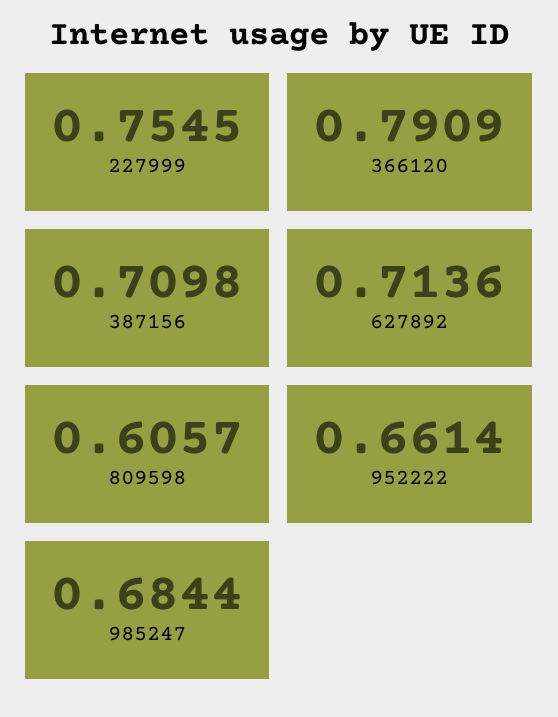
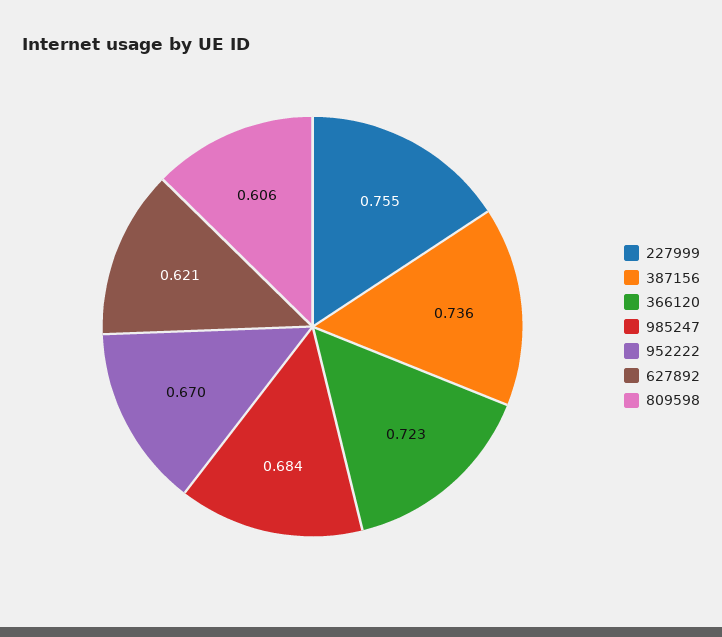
366120: 0.7909 -> 0.723
387156: 0.7098 -> 0.736
627892: 0.7136 -> 0.621
952222: 0.6614 -> 0.67

